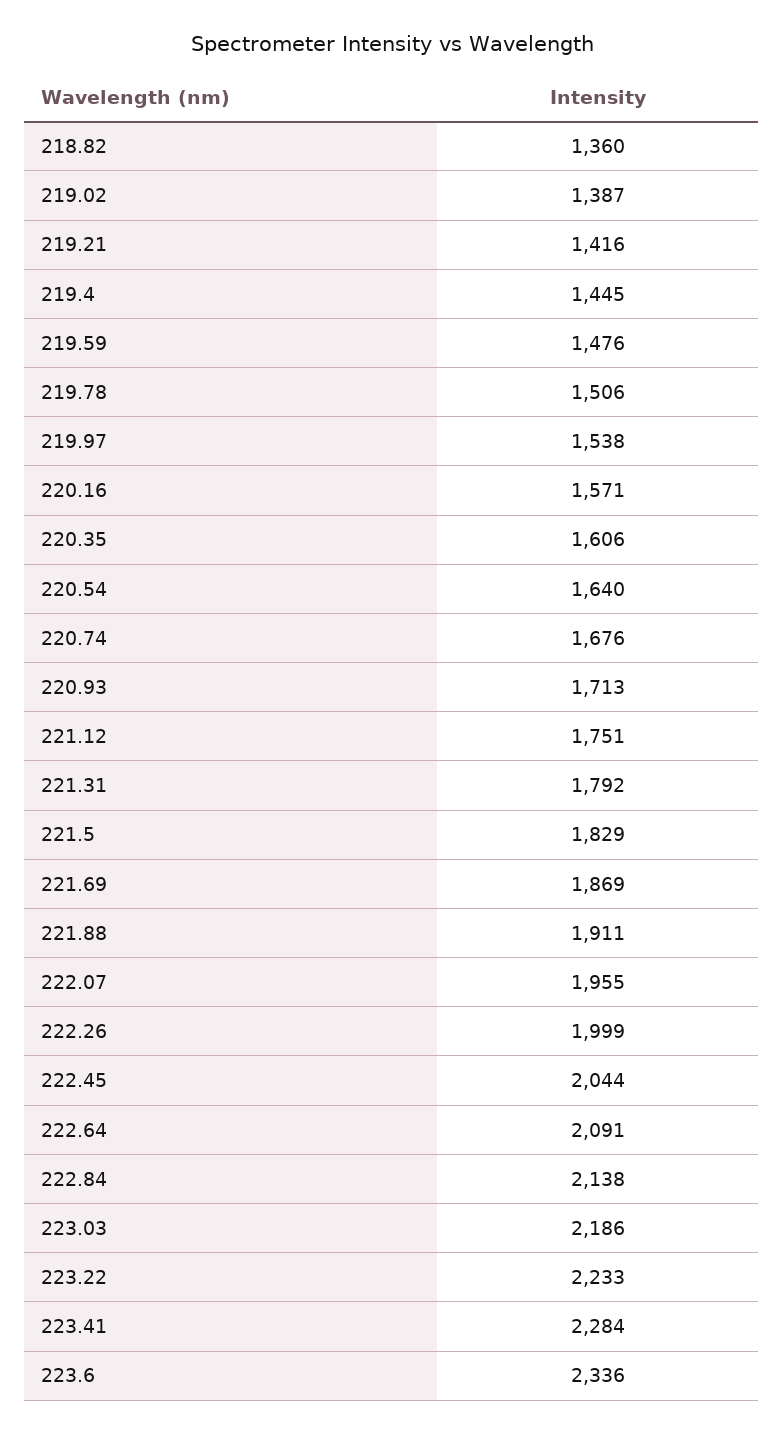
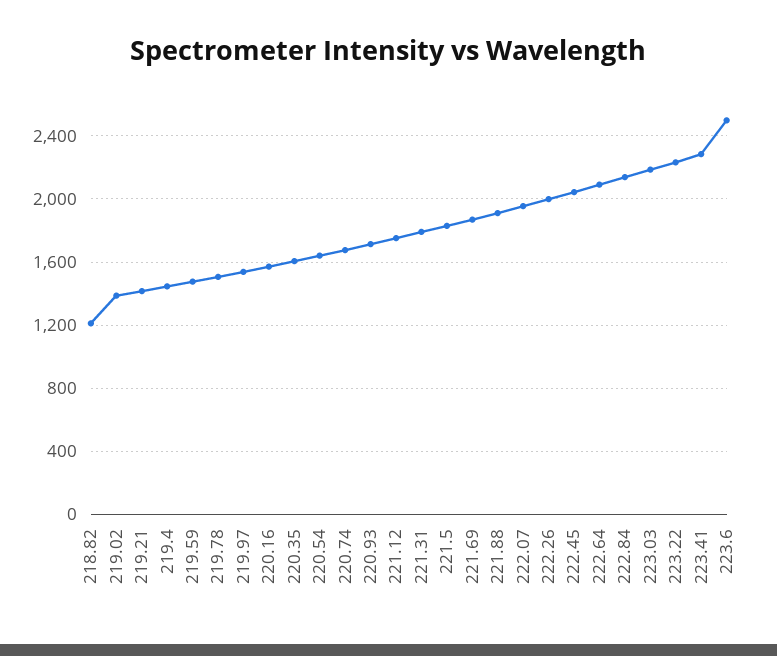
218.82: 1360 -> 1200
223.6: 2336 -> 2500

